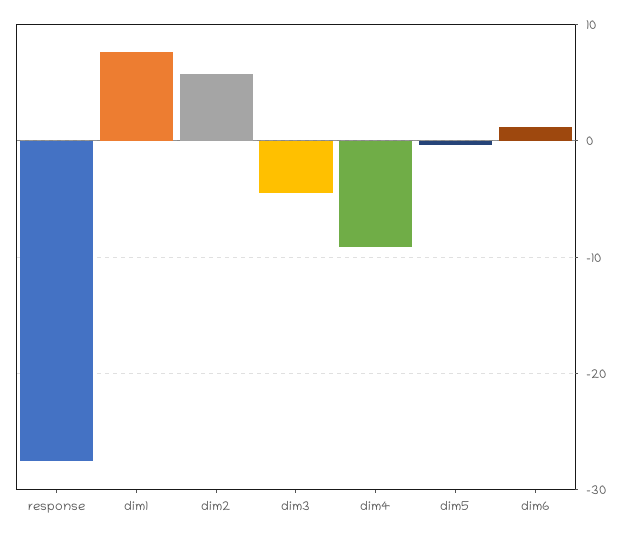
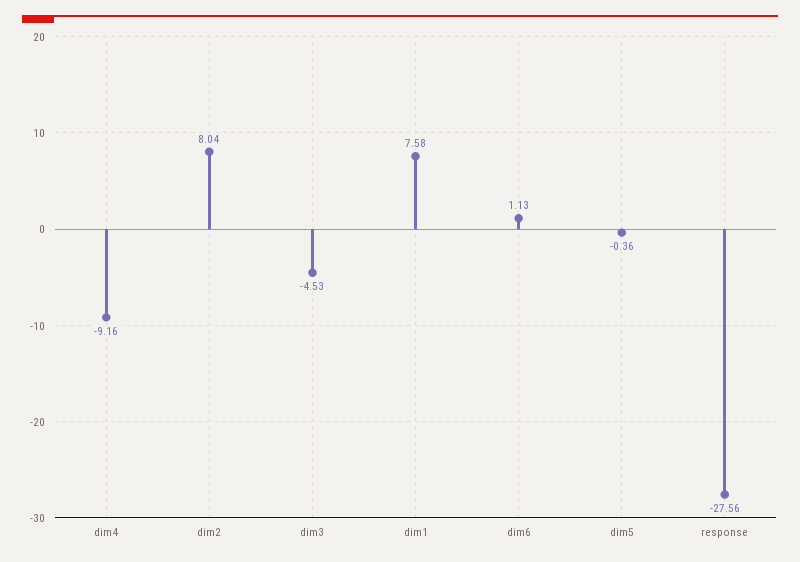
dim2: 6 -> 8.04

